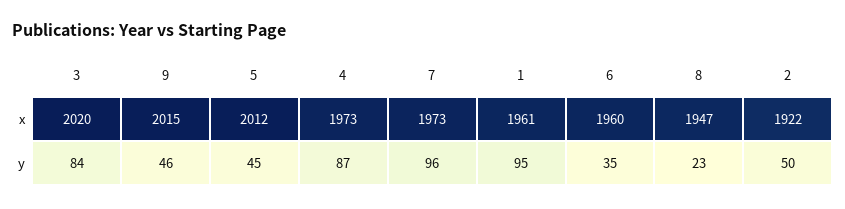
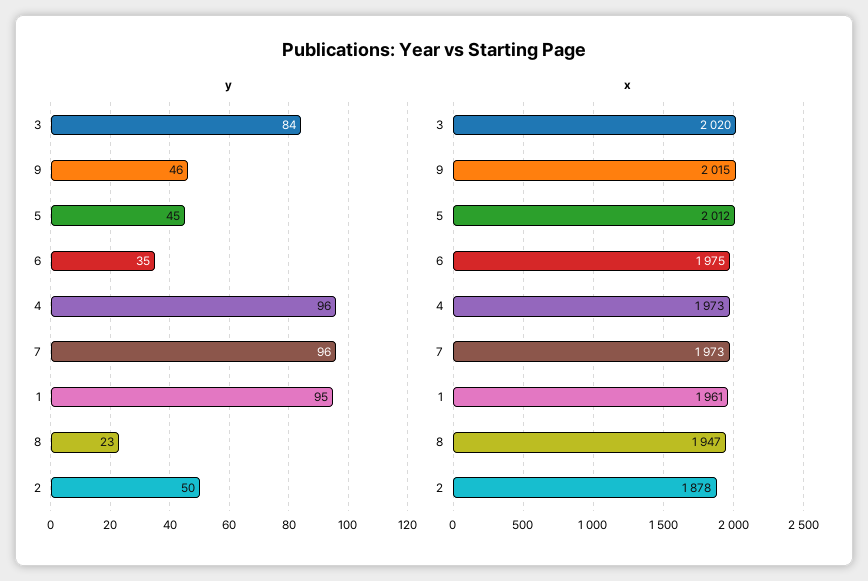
x, 6: 1960 -> 1975
x, 2: 1922 -> 1878
y, 4: 87 -> 96

